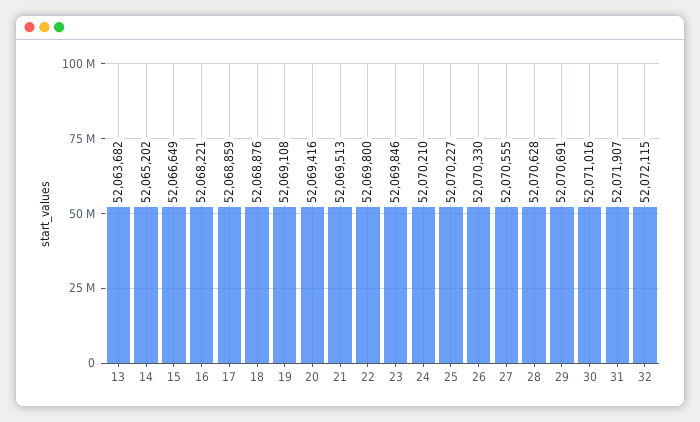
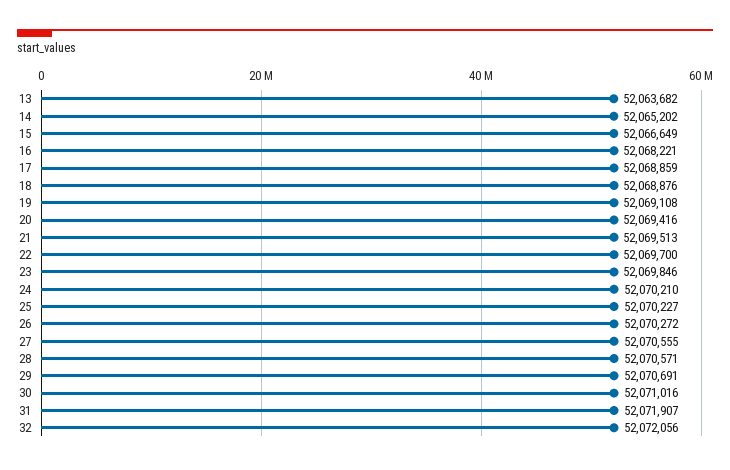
22: 52069800 -> 52069700
26: 52070330 -> 52070272
28: 52070628 -> 52070571
32: 52072115 -> 52072056

